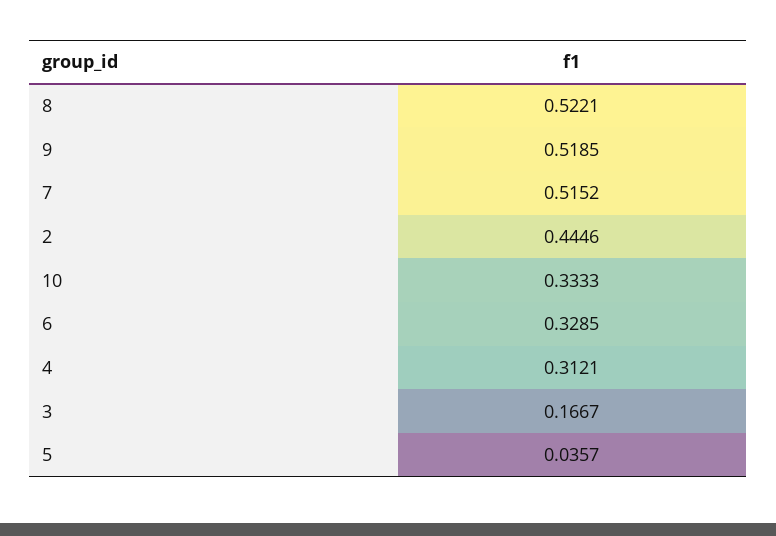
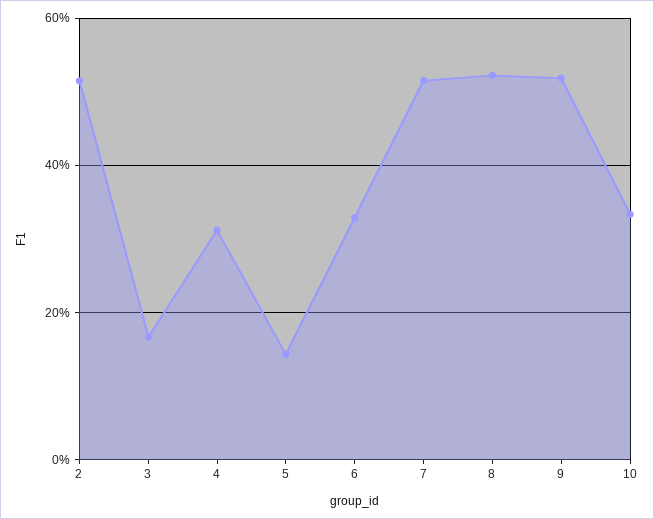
2: 0.4446 -> 0.52
5: 0.0357 -> 0.14

